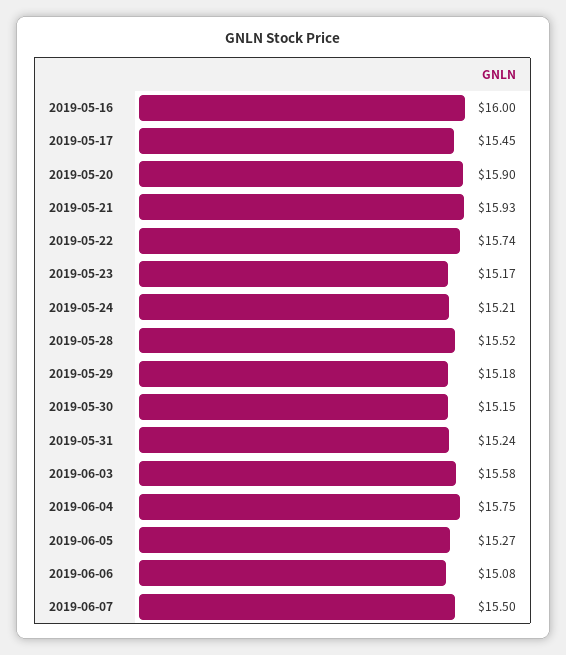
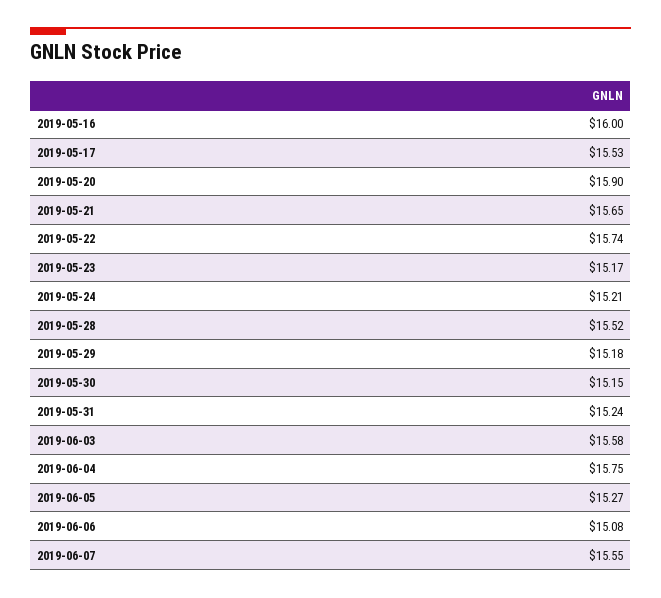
2019-05-17: 15.45 -> 15.53
2019-05-21: 15.93 -> 15.65
2019-06-07: 15.5 -> 15.55

